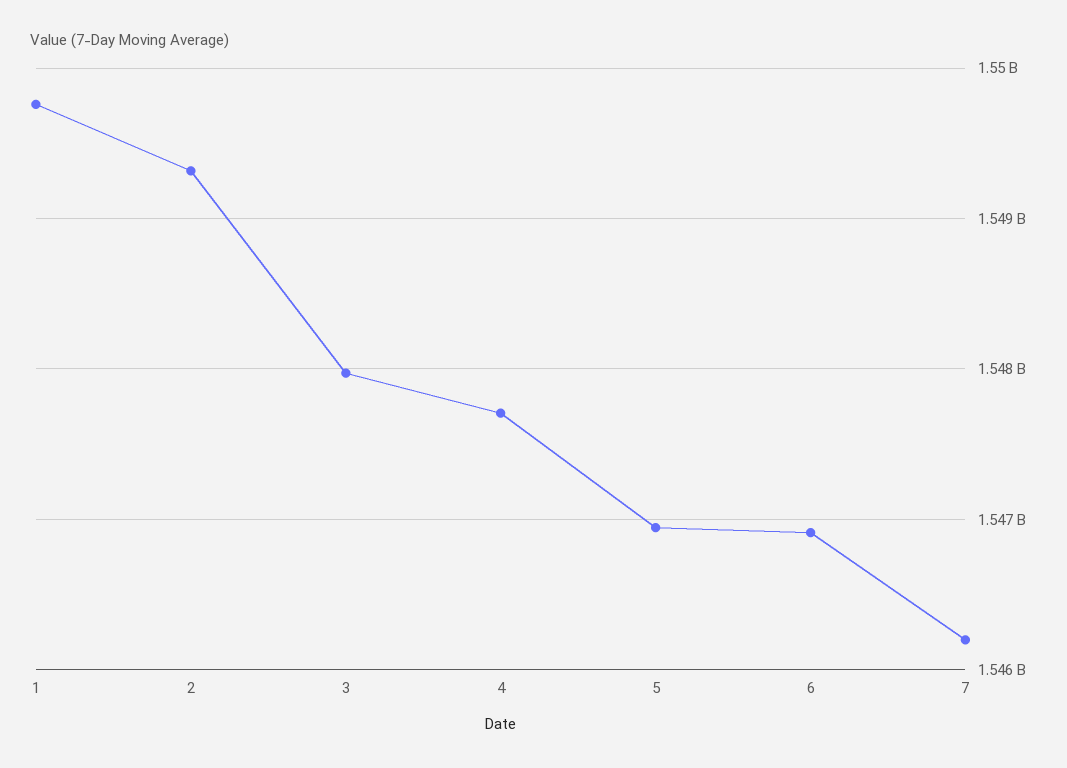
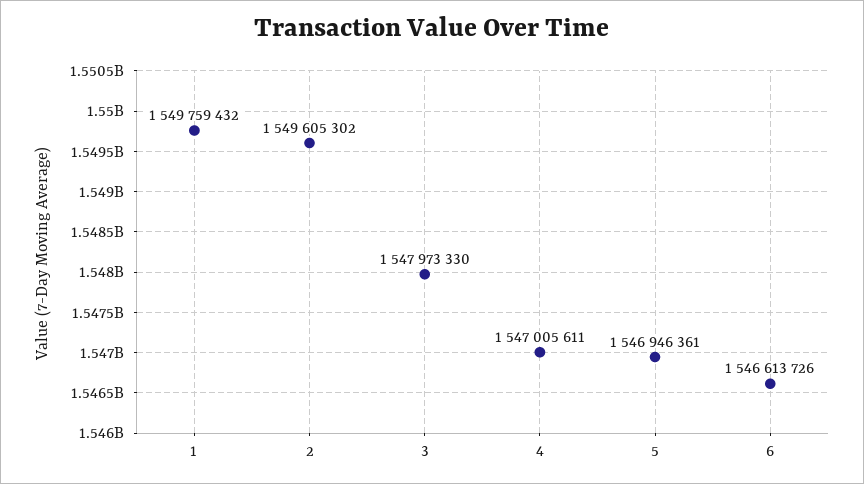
2: 1549300000 -> 1549605302
4: 1547700000 -> 1547005611
6: 1546900000 -> 1546613726
7: 1546200000 -> none

